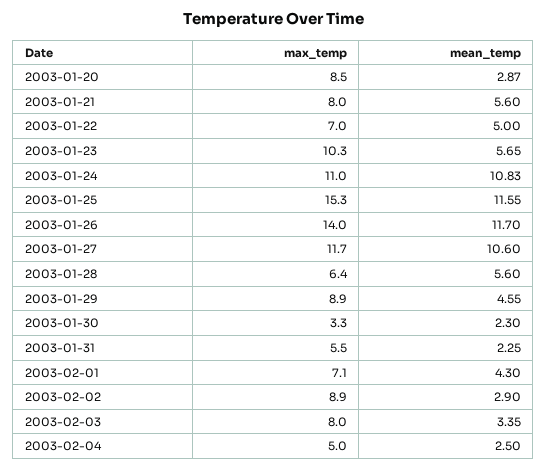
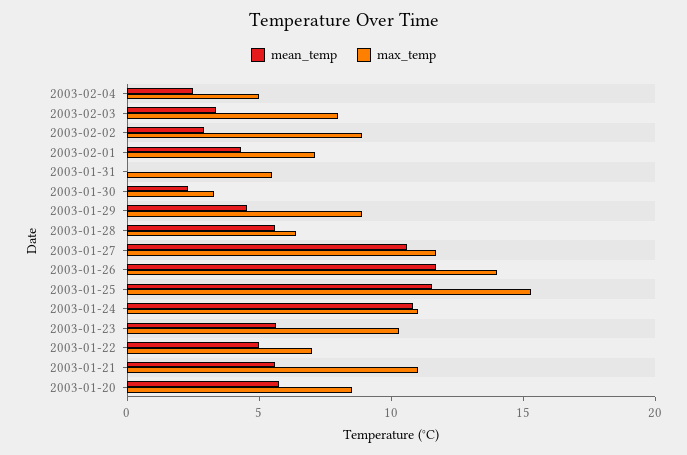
mean_temp, 2003-01-20: 2.87 -> 6
max_temp, 2003-01-21: 8 -> 11
mean_temp, 2003-01-31: 2.25 -> 0

